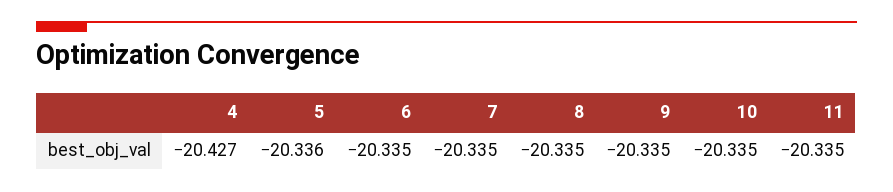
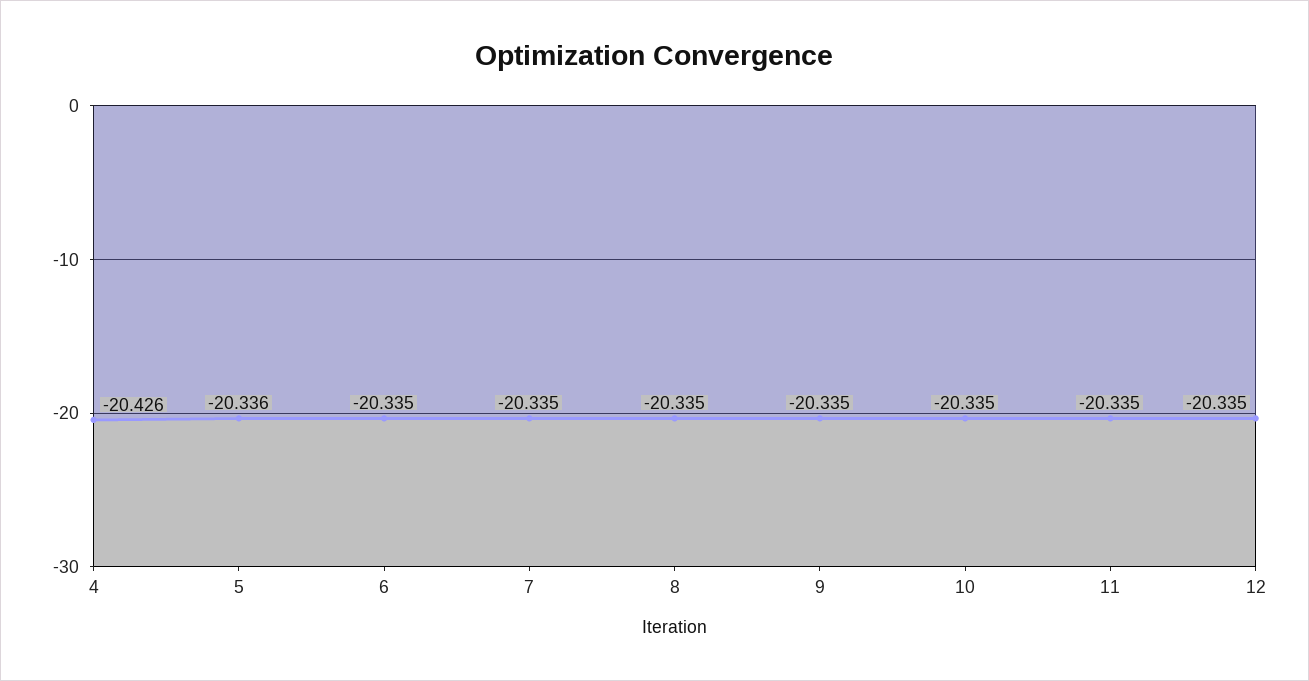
4: -20.427 -> -20.426
12: none -> -20.335

